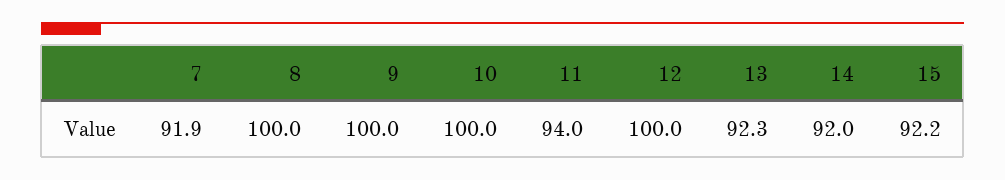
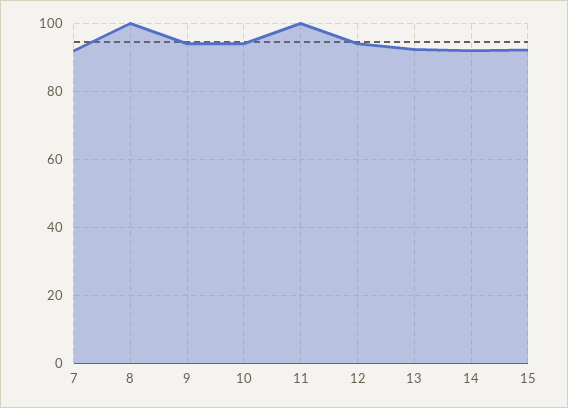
9: 100 -> 94
10: 100 -> 94
11: 94 -> 100
12: 100 -> 94

